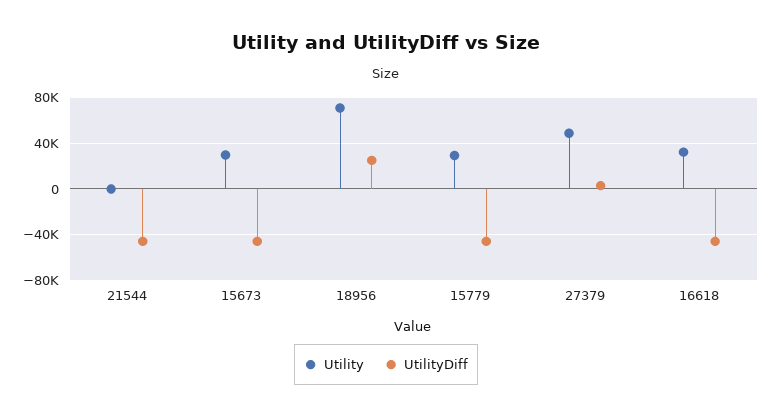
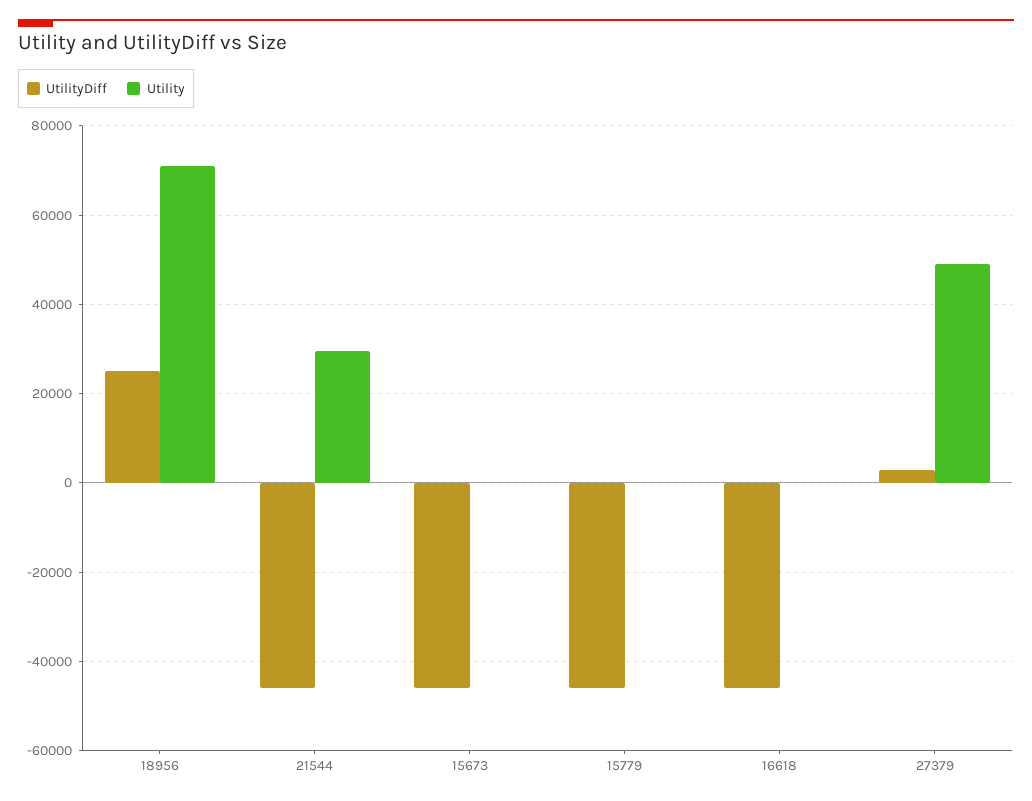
Utility, 21544: 0 -> 30000
Utility, 15673: 30000 -> 0
Utility, 15779: 30000 -> 0
Utility, 16618: 30000 -> 0

